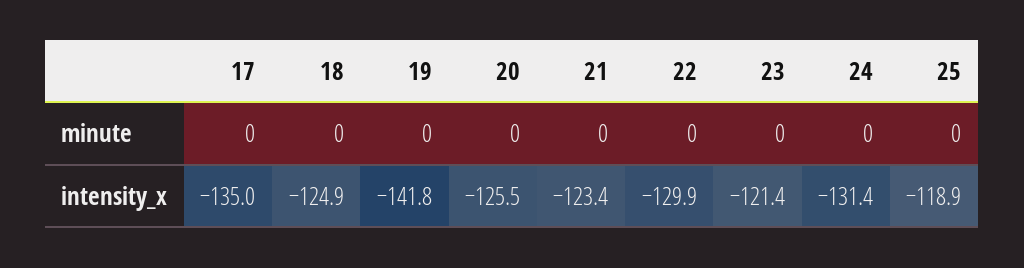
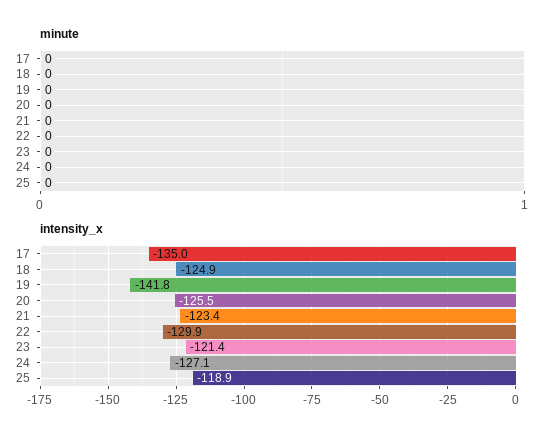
intensity_x, 24: -131.4 -> -127.1

